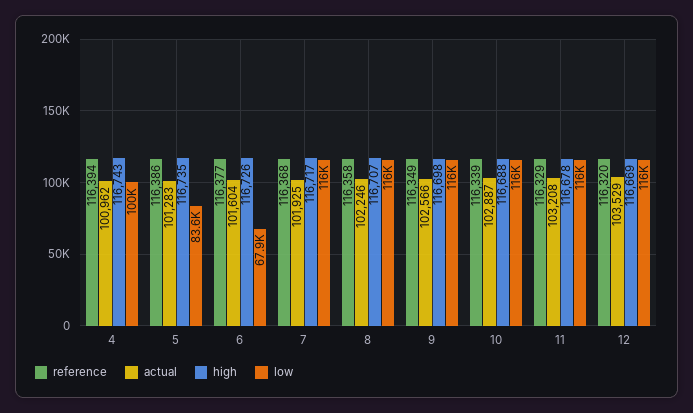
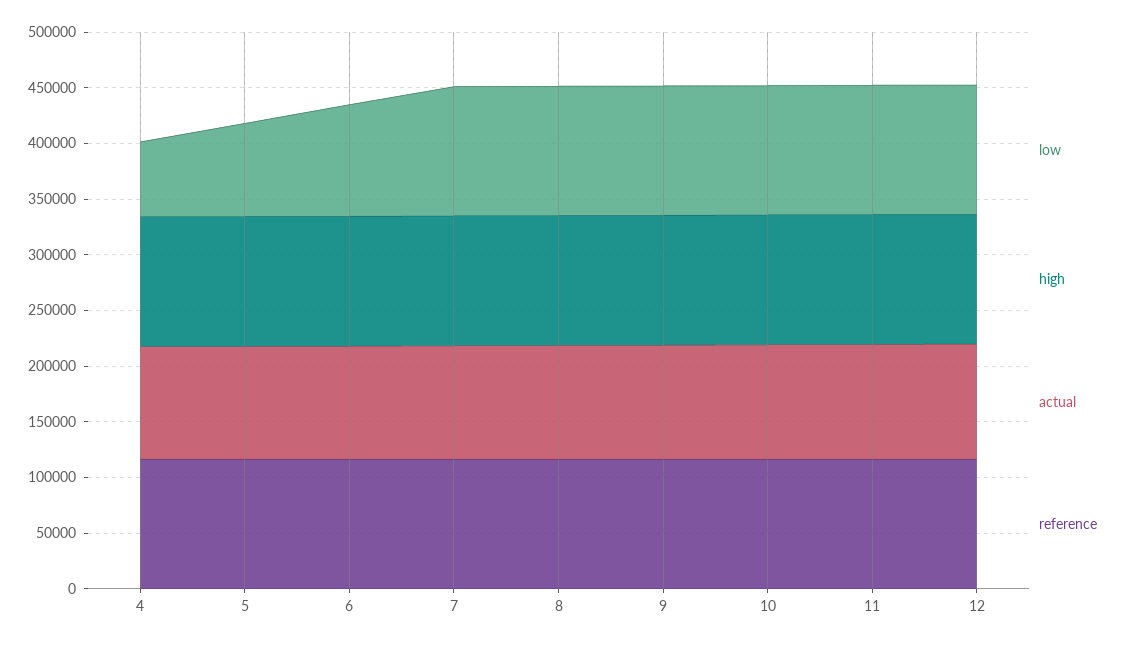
low, 4: 100000 -> 70000
low, 6: 67900 -> 100000

